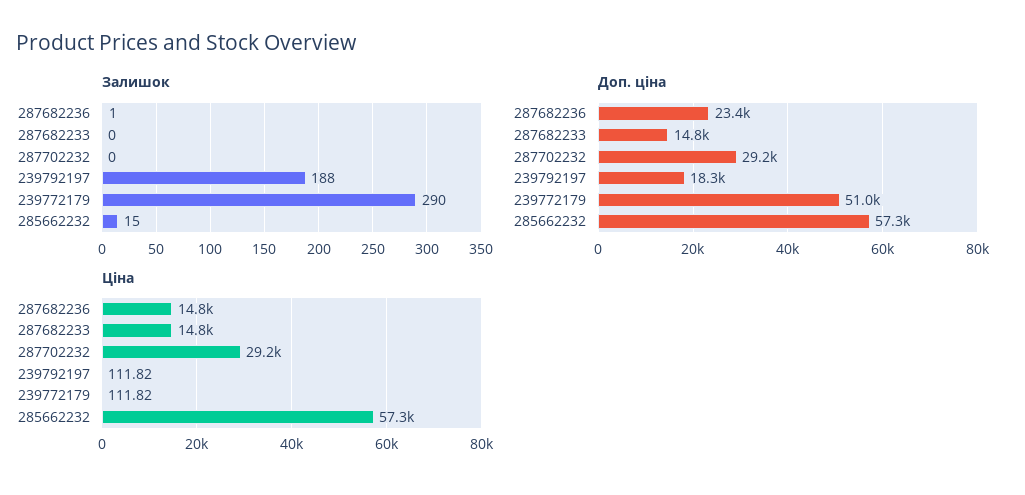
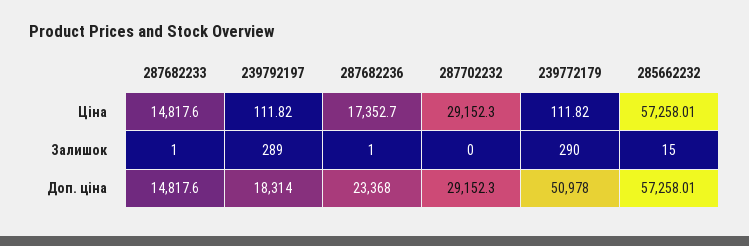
Залишок, 287682233: 0 -> 1
Залишок, 239792197: 188 -> 289
Ціна, 287682236: 14800 -> 17352.7

